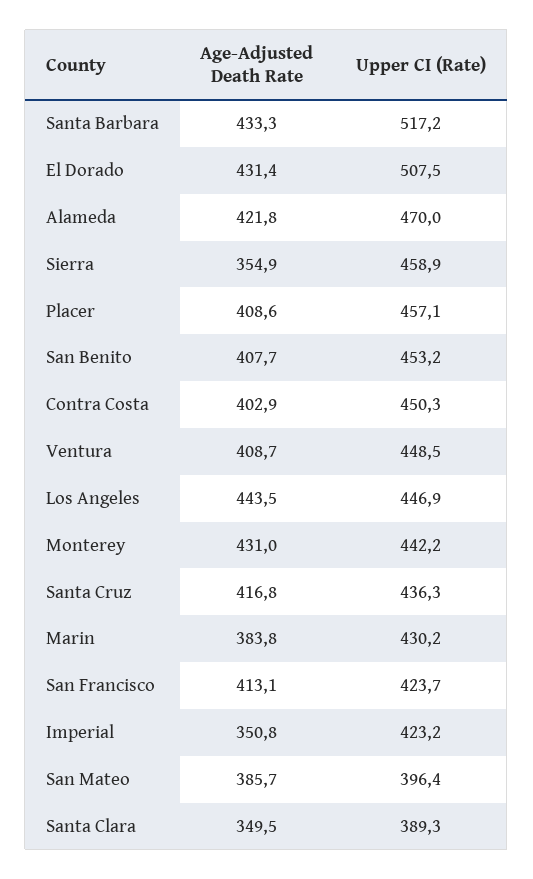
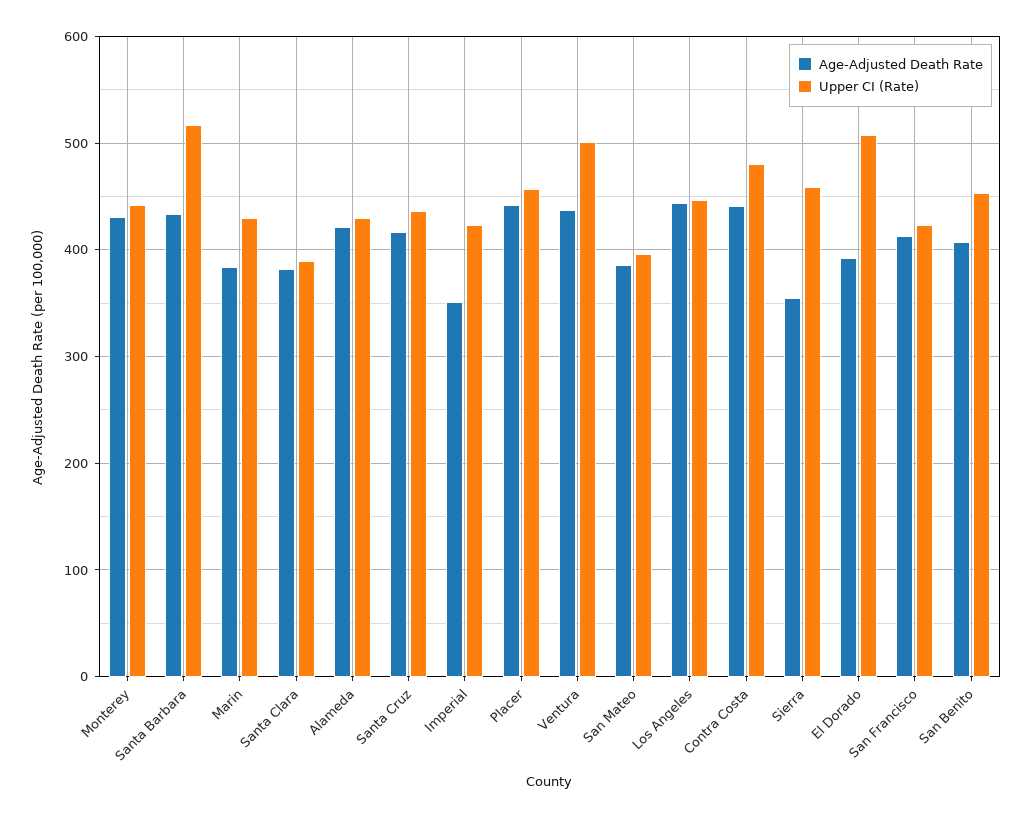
Age-Adjusted Death Rate, El Dorado: 431.4 -> 390
Upper CI (Rate), Alameda: 470 -> 430
Age-Adjusted Death Rate, Placer: 408.6 -> 440
Age-Adjusted Death Rate, Contra Costa: 402.9 -> 440
Upper CI (Rate), Contra Costa: 450.3 -> 480
Age-Adjusted Death Rate, Ventura: 408.7 -> 440
Upper CI (Rate), Ventura: 448.5 -> 500
Age-Adjusted Death Rate, Santa Clara: 349.5 -> 380

